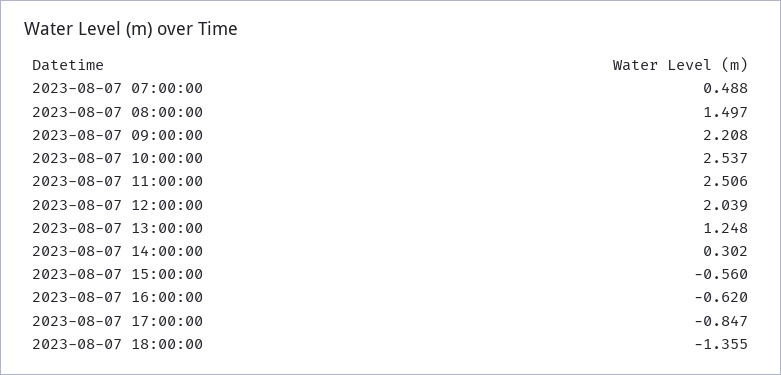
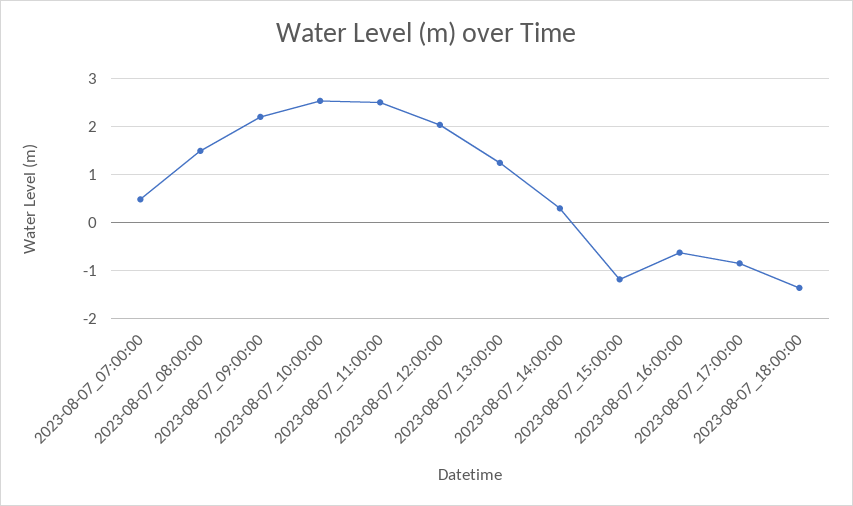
2023-08-07 15:00:00: -0.56 -> -1.2

